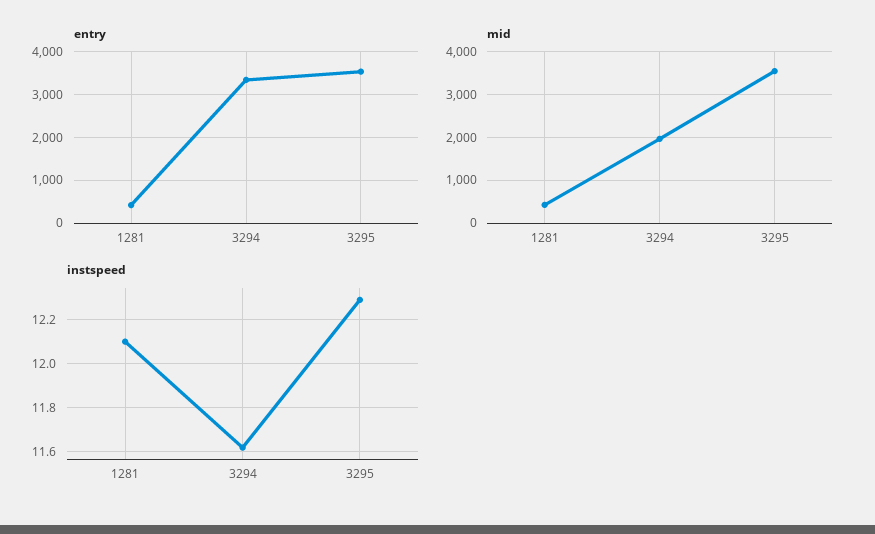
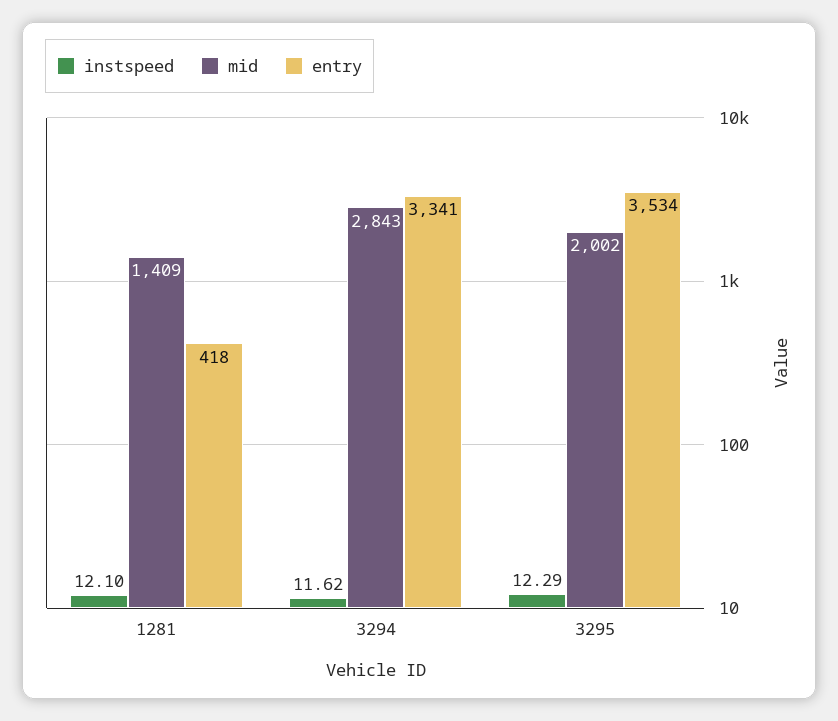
mid, 1281: 400 -> 1409
mid, 3294: 2000 -> 2843
mid, 3295: 3600 -> 2002

